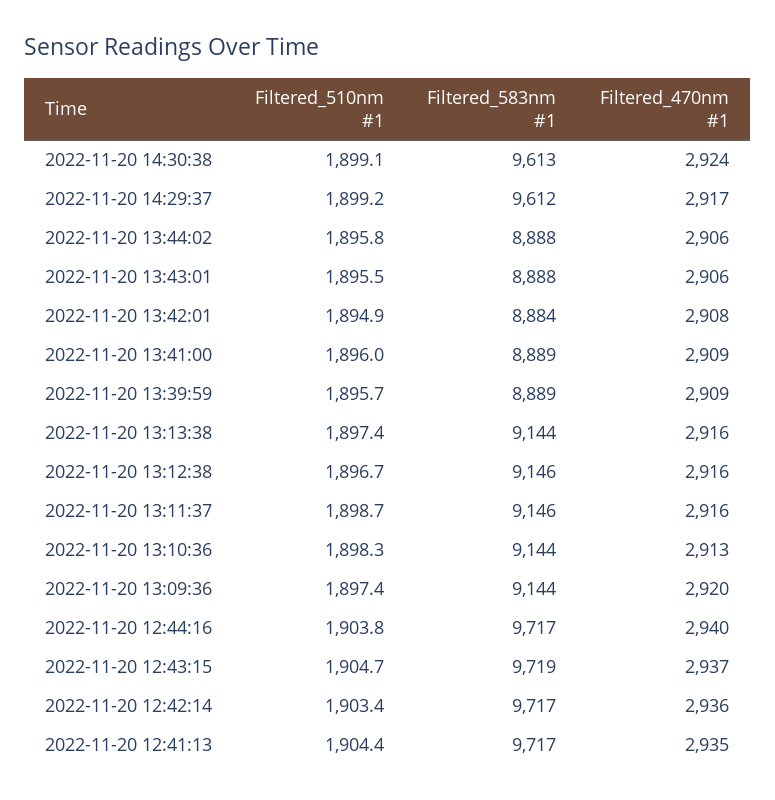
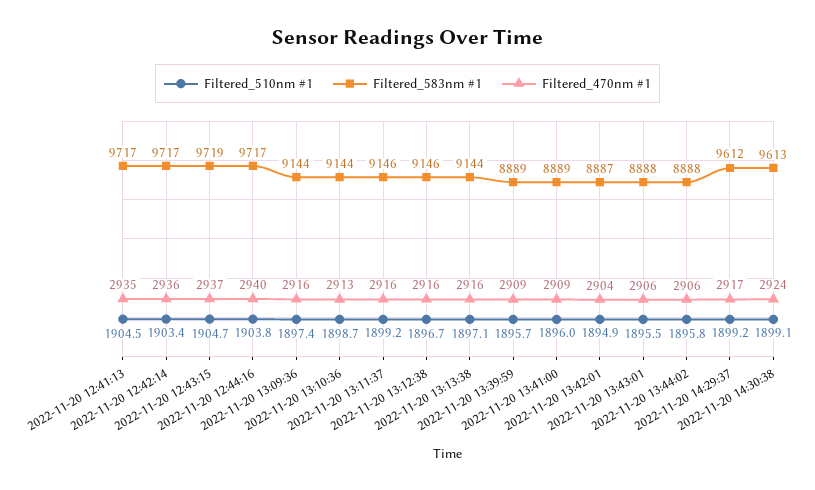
Filtered_583nm #1, 2022-11-20 13:42:01: 8884 -> 8887
Filtered_470nm #1, 2022-11-20 13:42:01: 2908 -> 2904
Filtered_510nm #1, 2022-11-20 13:13:38: 1897.4 -> 1897.1
Filtered_510nm #1, 2022-11-20 13:11:37: 1898.7 -> 1899.2
Filtered_510nm #1, 2022-11-20 13:10:36: 1898.3 -> 1898.7
Filtered_470nm #1, 2022-11-20 13:09:36: 2920 -> 2916
Filtered_510nm #1, 2022-11-20 12:41:13: 1904.4 -> 1904.5

